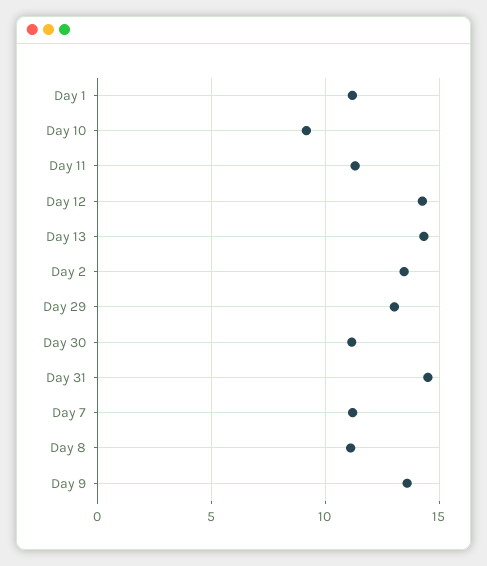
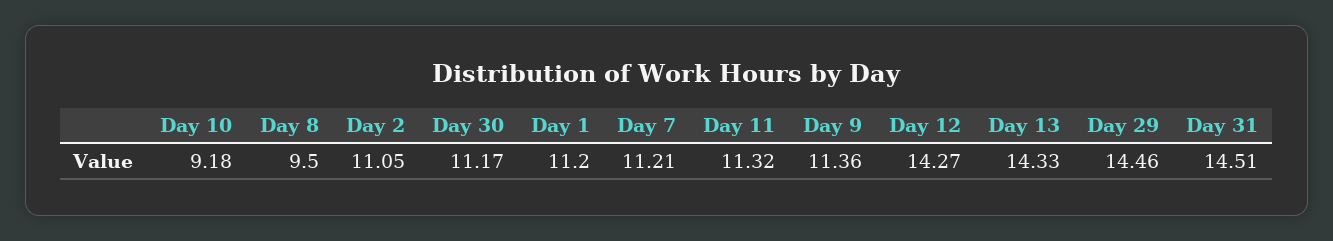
Day 2: 13.5 -> 11.05
Day 29: 13 -> 14.46
Day 8: 11 -> 9.5
Day 9: 13.5 -> 11.36

